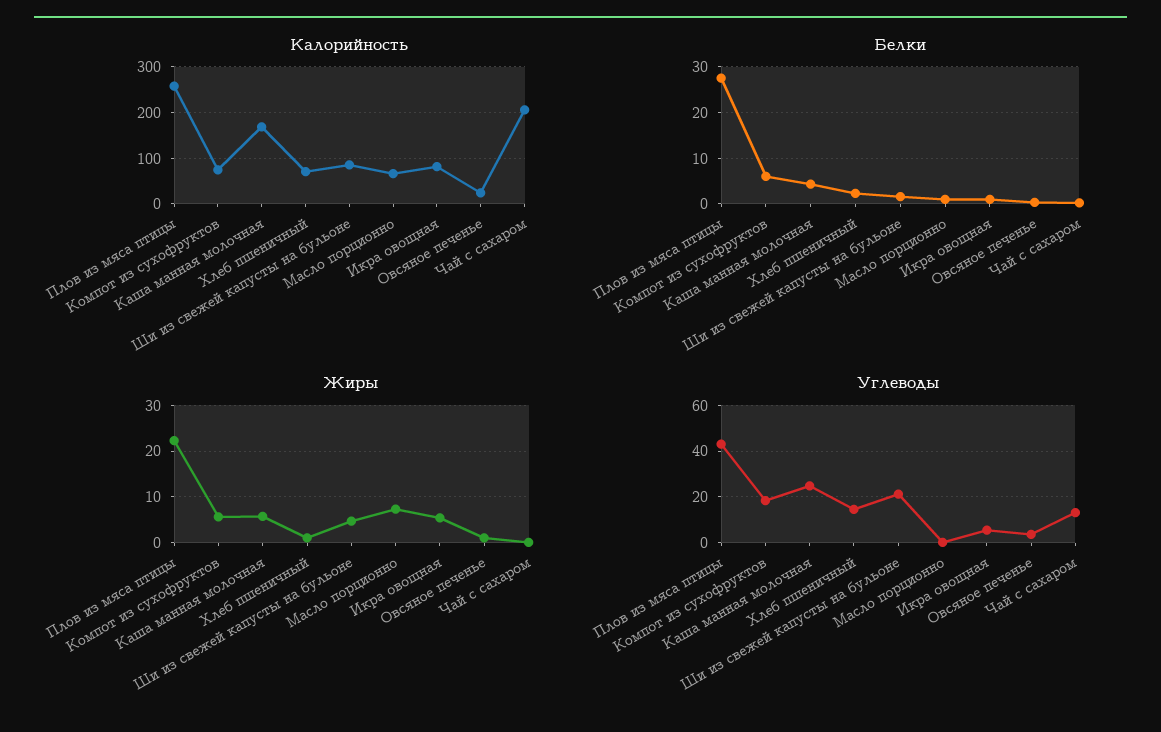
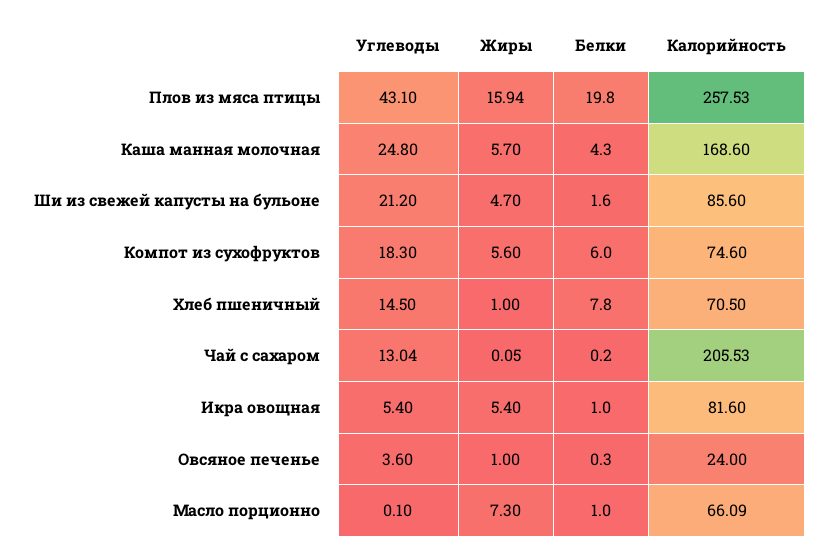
Белки, Плов из мяса птицы: 28 -> 19.8
Белки, Хлеб пшеничный: 2 -> 7.8
Жиры, Плов из мяса птицы: 22 -> 15.94

